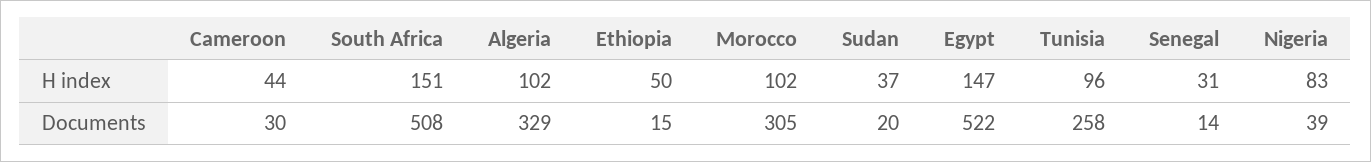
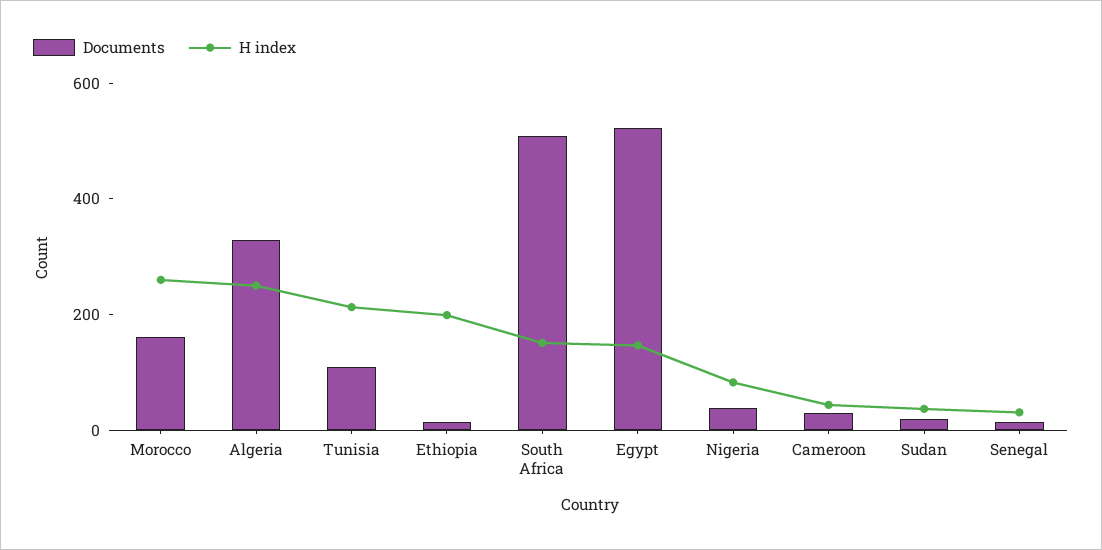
H index, Algeria: 102 -> 250
H index, Ethiopia: 50 -> 200
H index, Morocco: 102 -> 250
H index, Tunisia: 96 -> 200
Documents, Morocco: 305 -> 150
Documents, Tunisia: 258 -> 100

